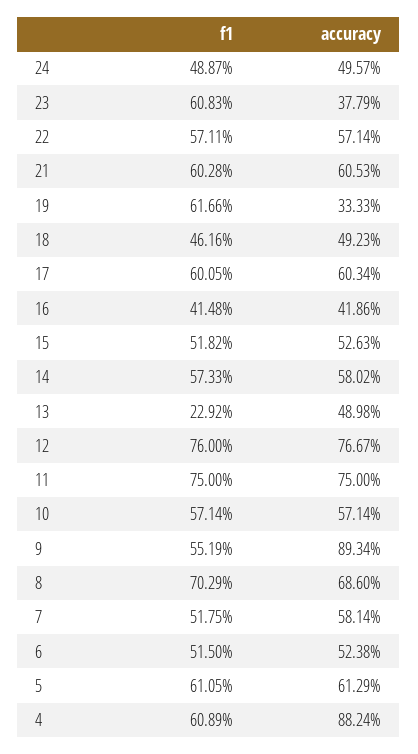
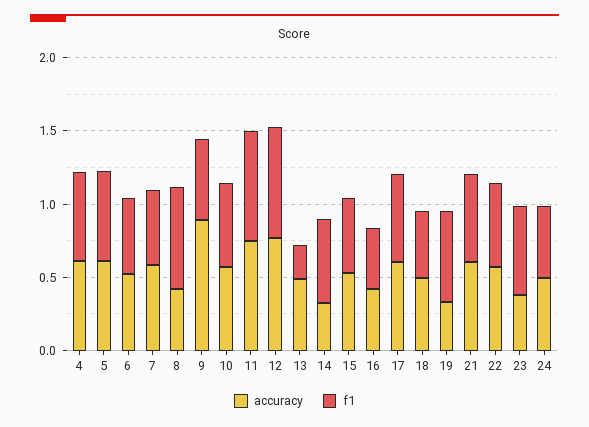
accuracy, 14: 0.5802 -> 0.3
accuracy, 8: 0.686 -> 0.4
accuracy, 4: 0.8824 -> 0.6

